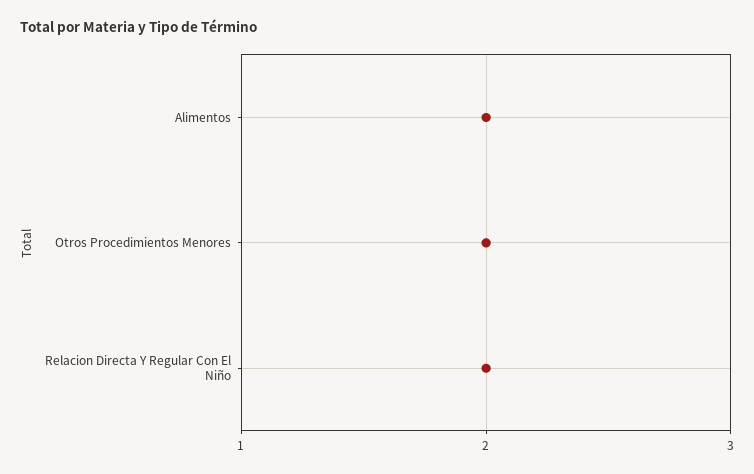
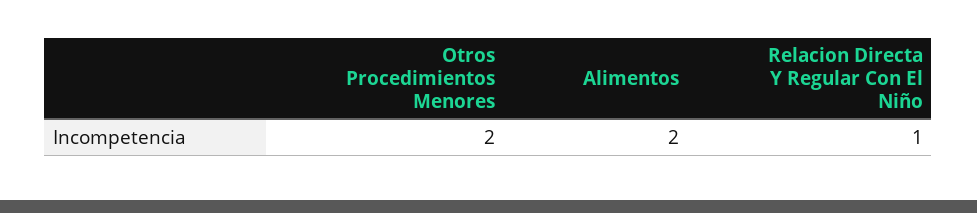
Relacion Directa Y Regular Con El Niño: 2 -> 1

